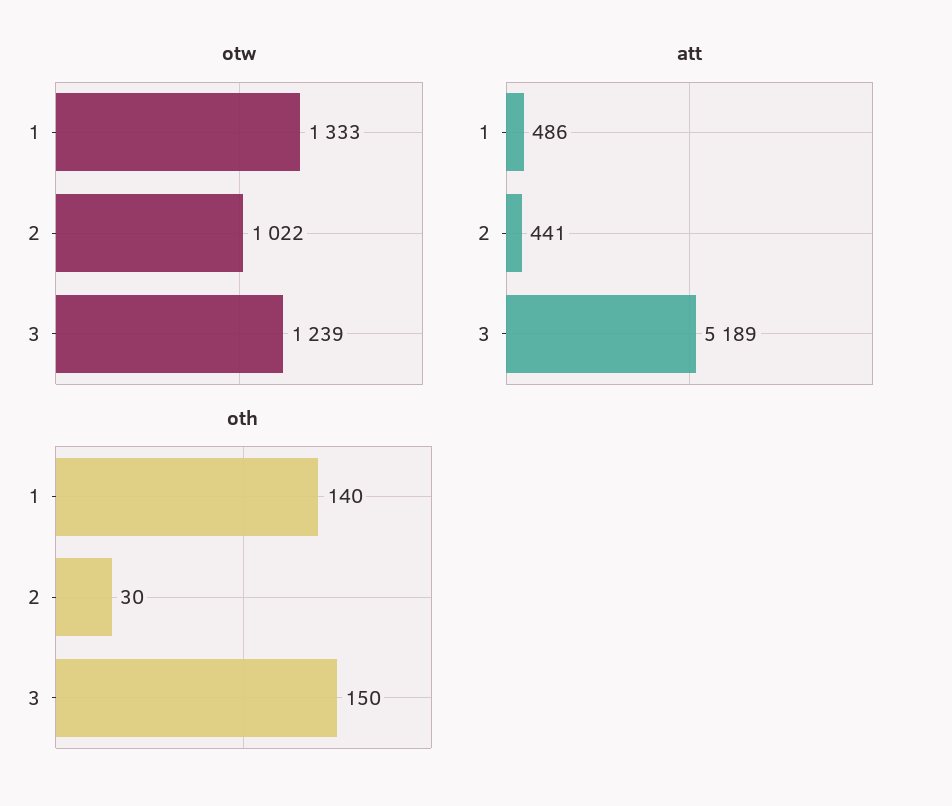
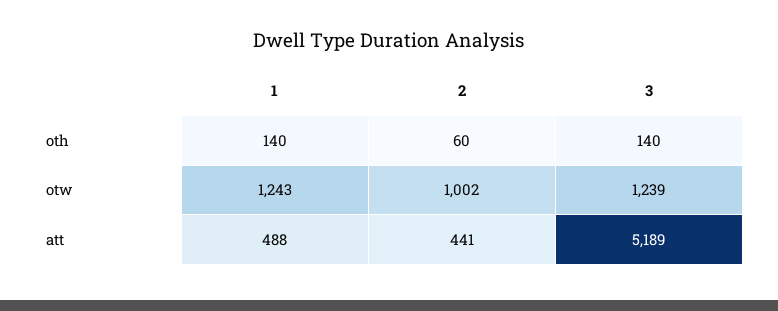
otw, 1: 1333 -> 1243
otw, 2: 1022 -> 1002
att, 1: 486 -> 488
oth, 2: 30 -> 60
oth, 3: 150 -> 140

